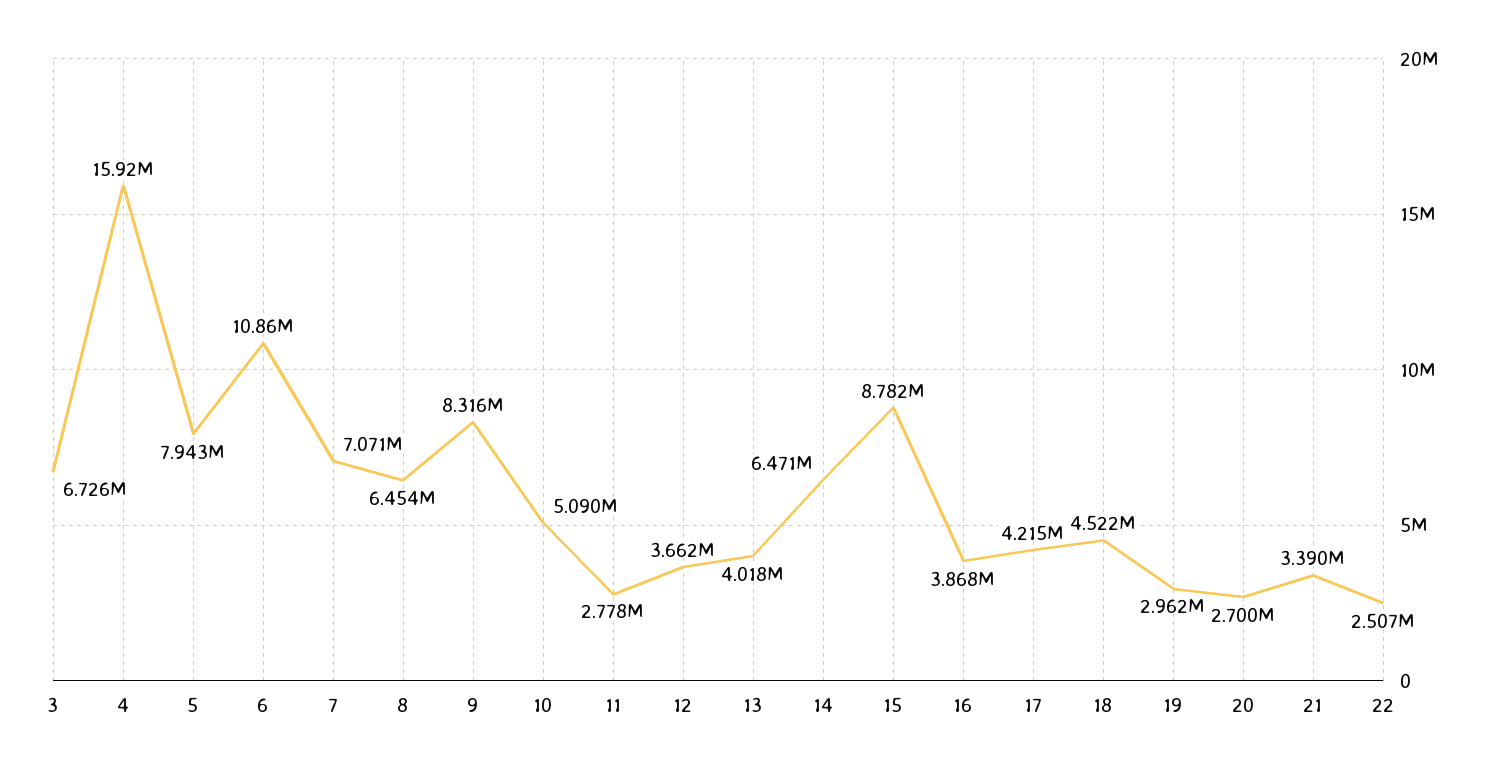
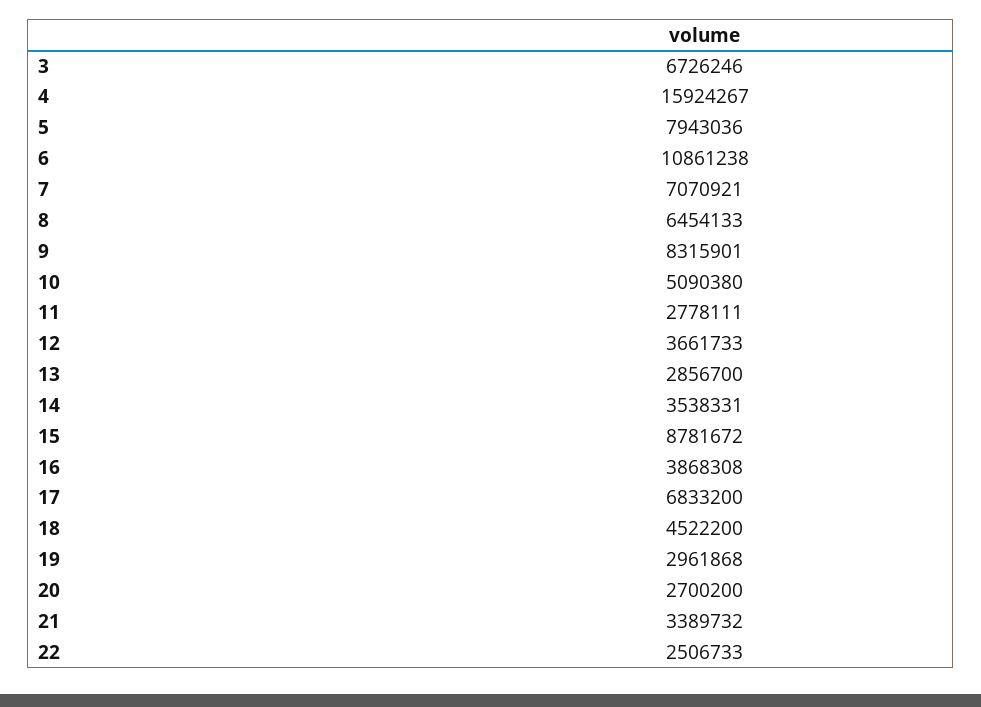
13: 4018000 -> 2856700
14: 6471000 -> 3538331
17: 4215000 -> 6833200

